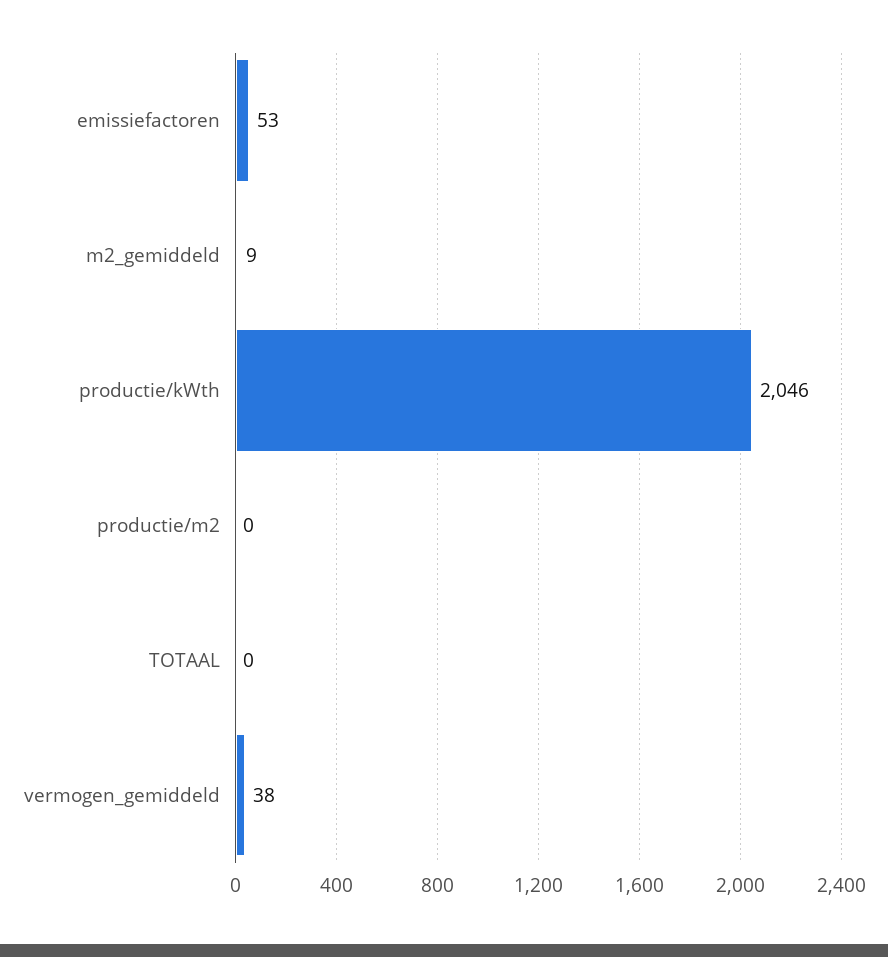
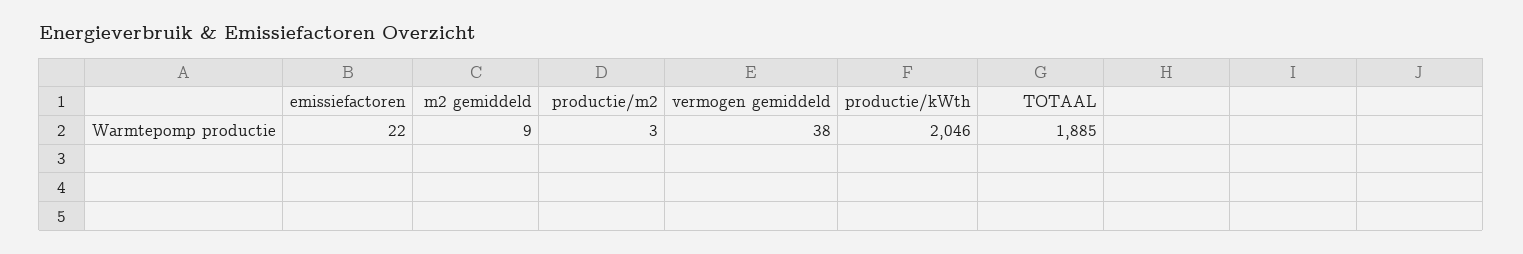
emissiefactoren: 53 -> 22
productie/m2: 0 -> 3
TOTAAL: 0 -> 1885

